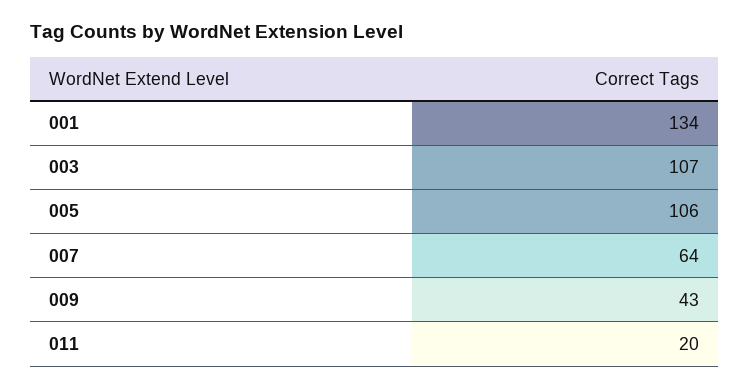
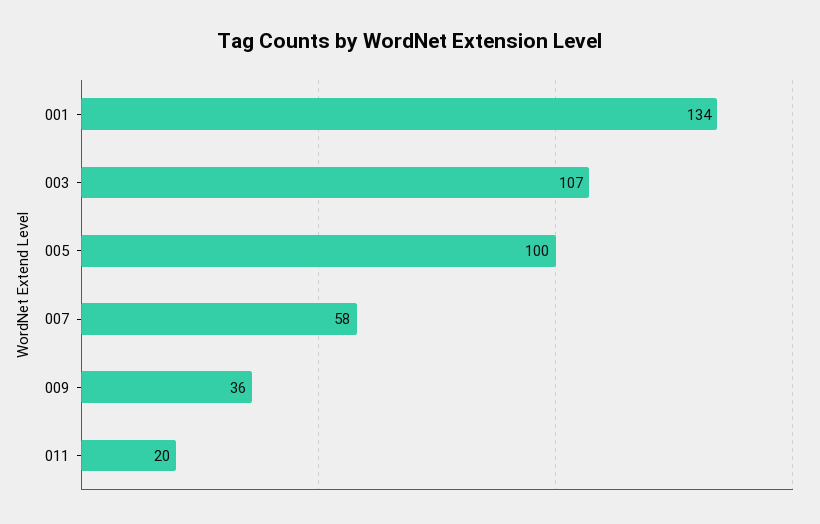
005: 106 -> 100
007: 64 -> 58
009: 43 -> 36

